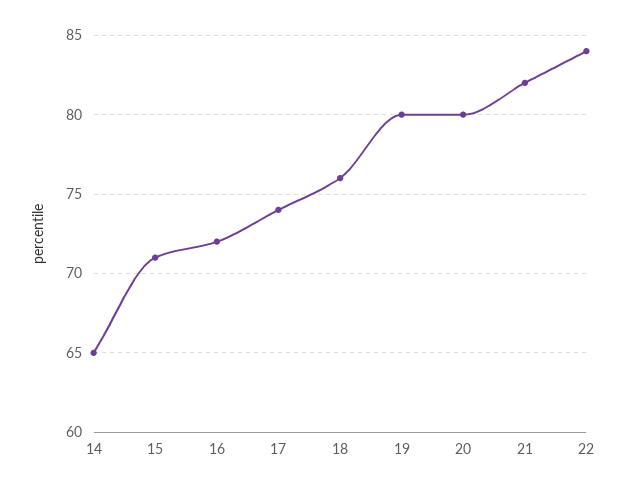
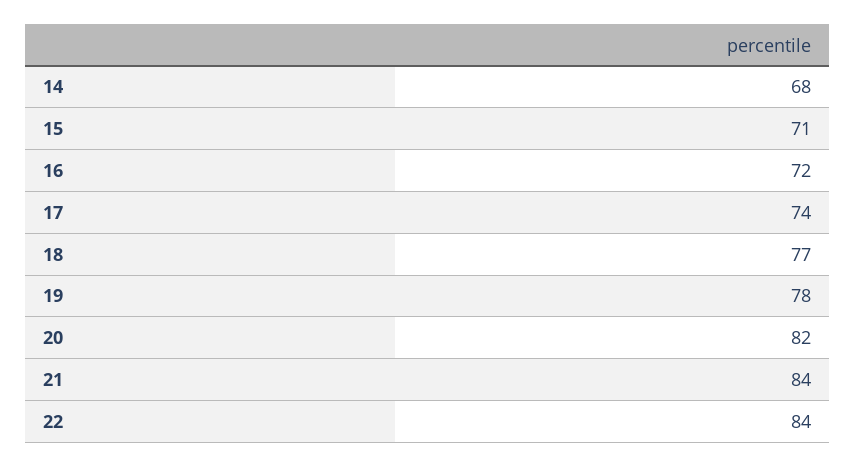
14: 65 -> 68
18: 76 -> 77
19: 80 -> 78
20: 80 -> 82
21: 82 -> 84

